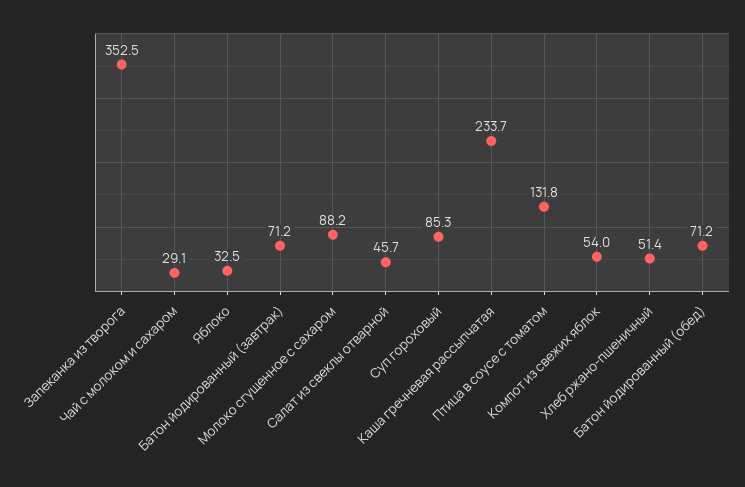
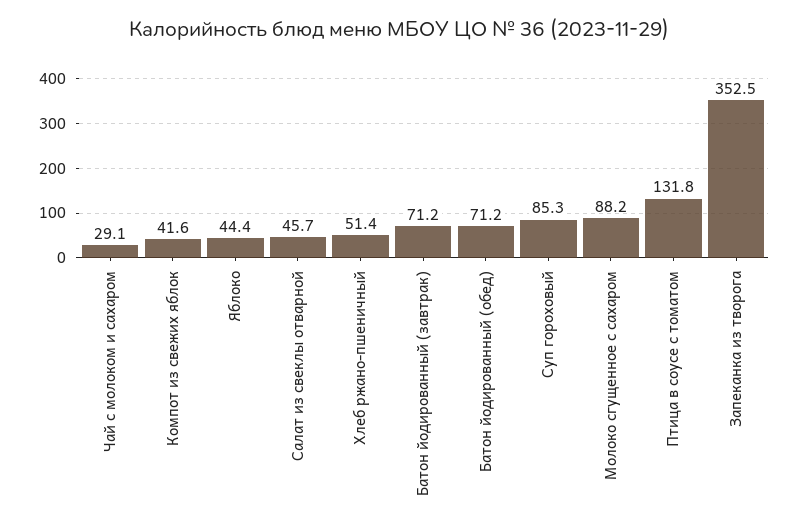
Яблоко: 32.5 -> 44.4
Каша гречневая рассыпчатая: 233.7 -> none
Компот из свежих яблок: 54 -> 41.6

